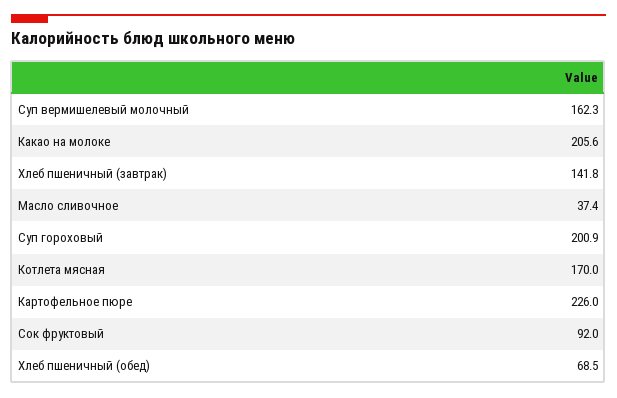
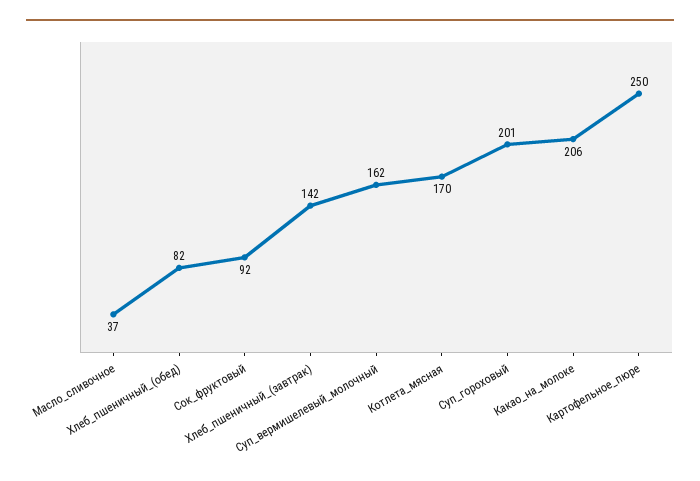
Картофельное пюре: 226 -> 250
Хлеб пшеничный (обед): 68.5 -> 82

